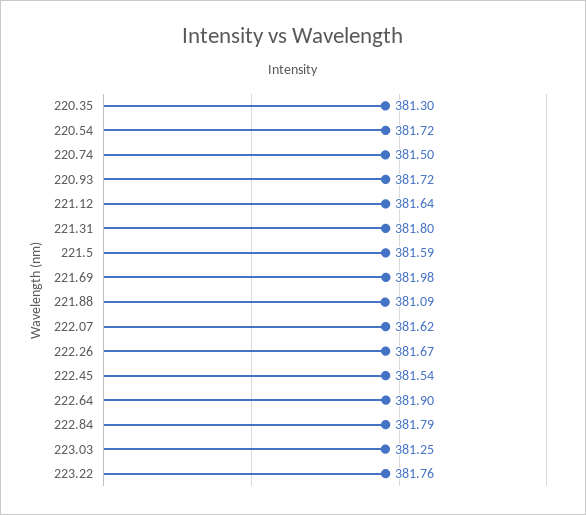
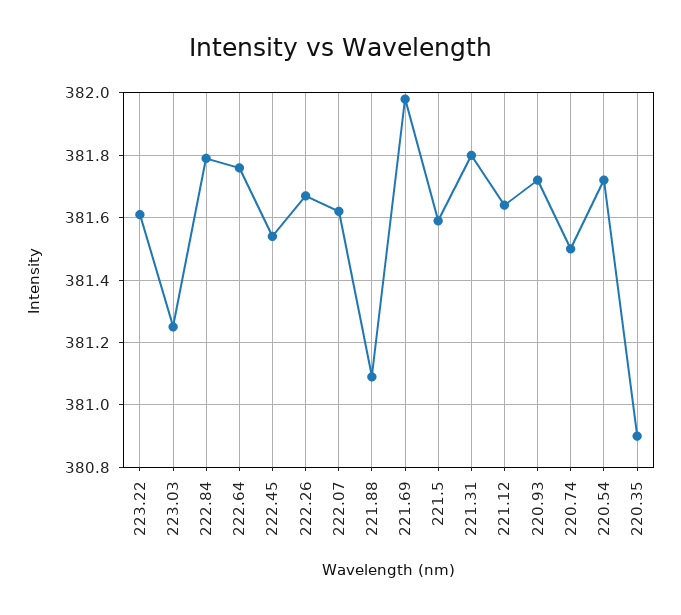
220.35: 381.3 -> 380.9
222.64: 381.9 -> 381.75
223.22: 381.76 -> 381.6

